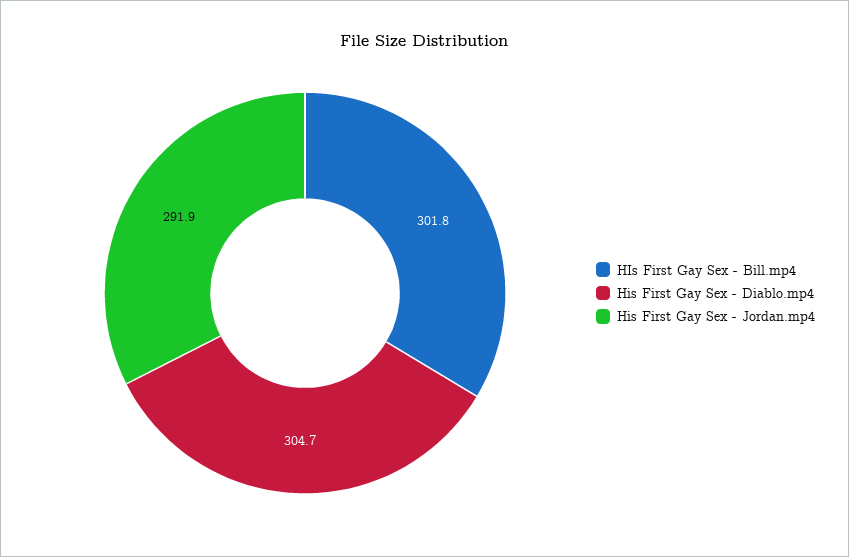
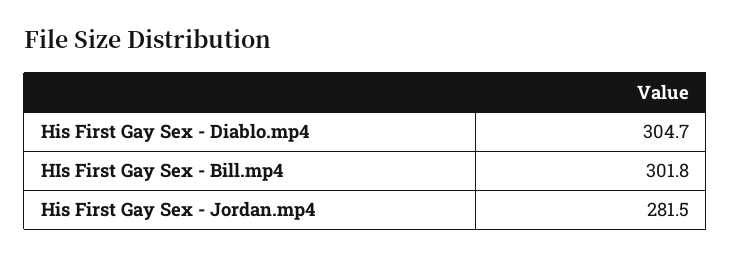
His First Gay Sex - Jordan.mp4: 291.9 -> 281.5

